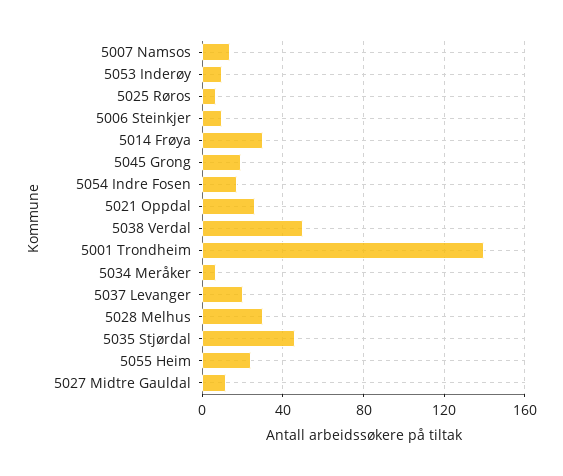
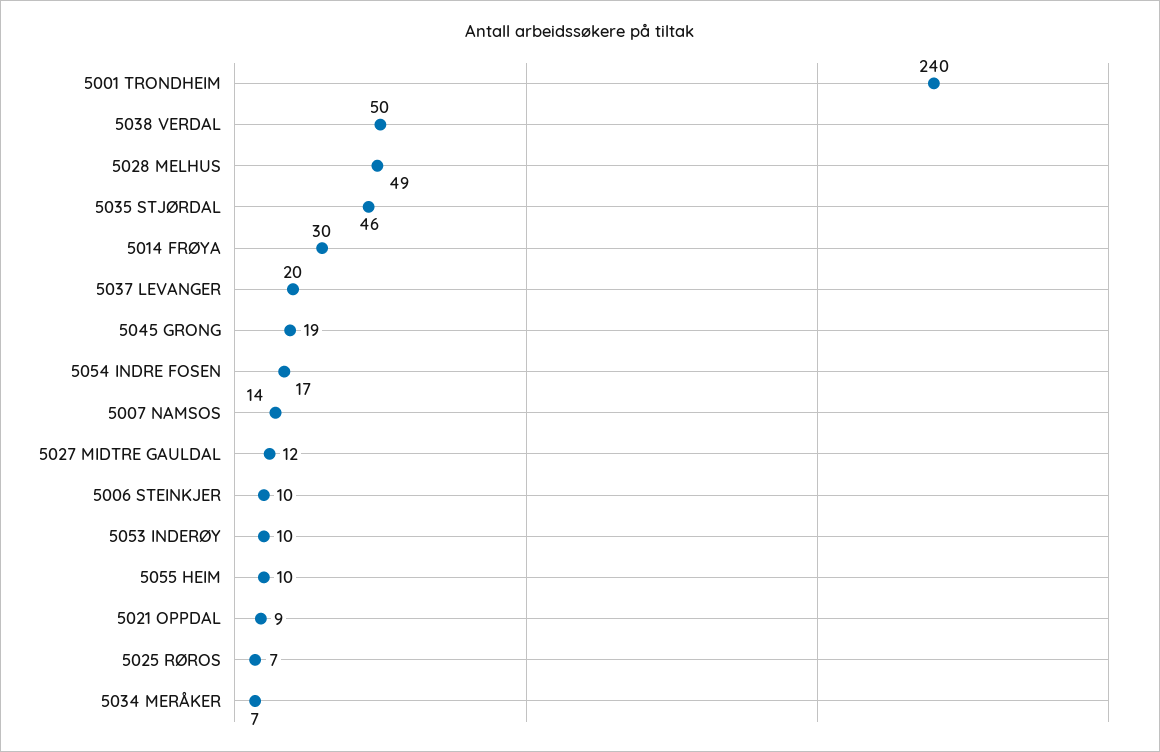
5021 Oppdal: 25 -> 9
5001 Trondheim: 140 -> 240
5028 Melhus: 30 -> 49
5055 Heim: 25 -> 10

